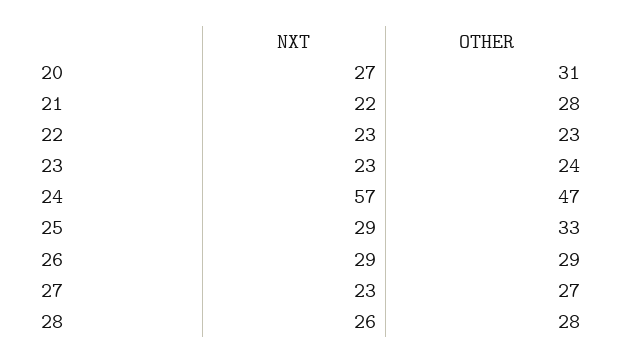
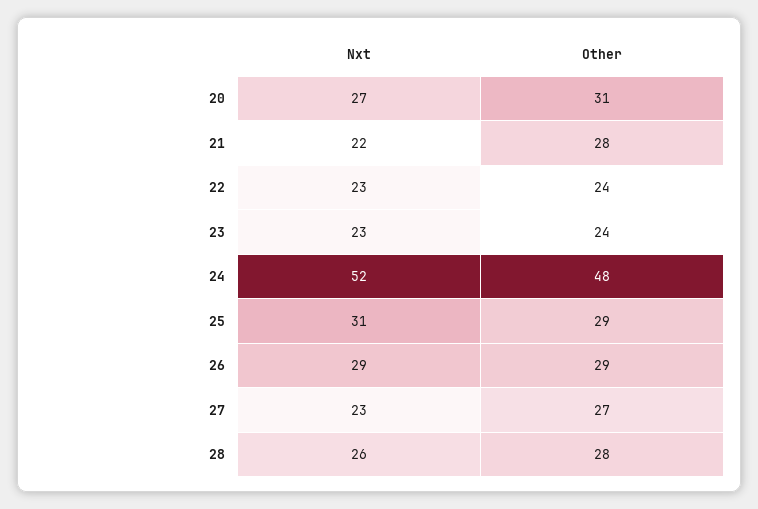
OTHER, 22: 23 -> 24
NXT, 24: 57 -> 52
OTHER, 24: 47 -> 48
NXT, 25: 29 -> 31
OTHER, 25: 33 -> 29

